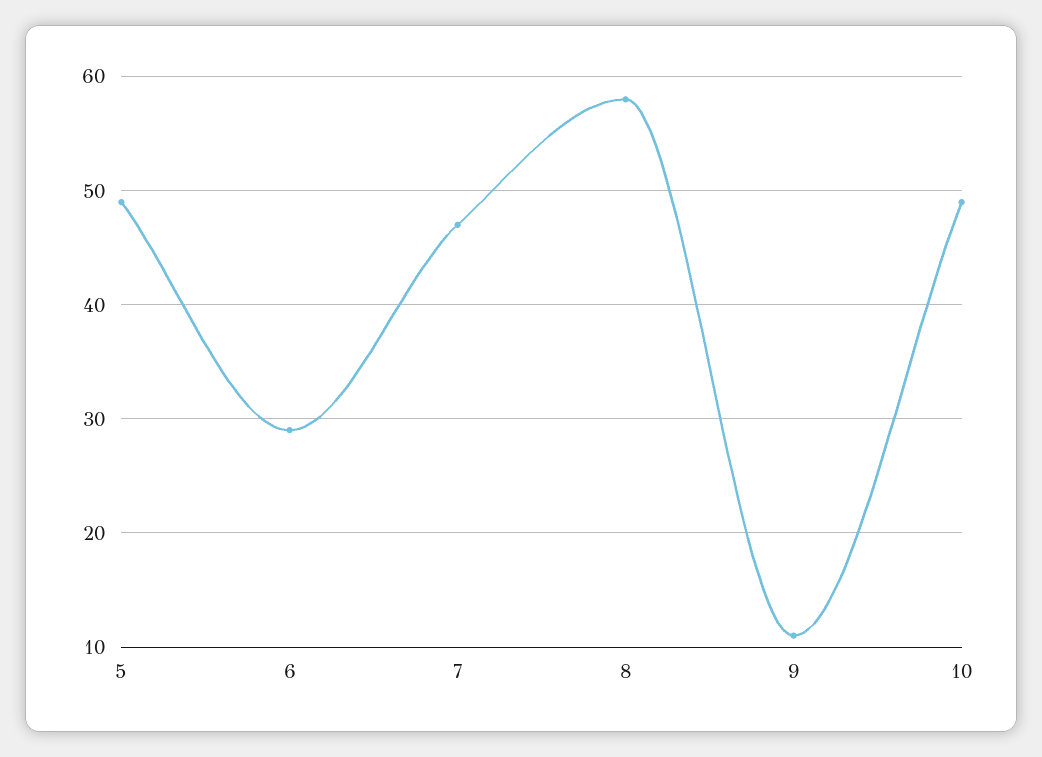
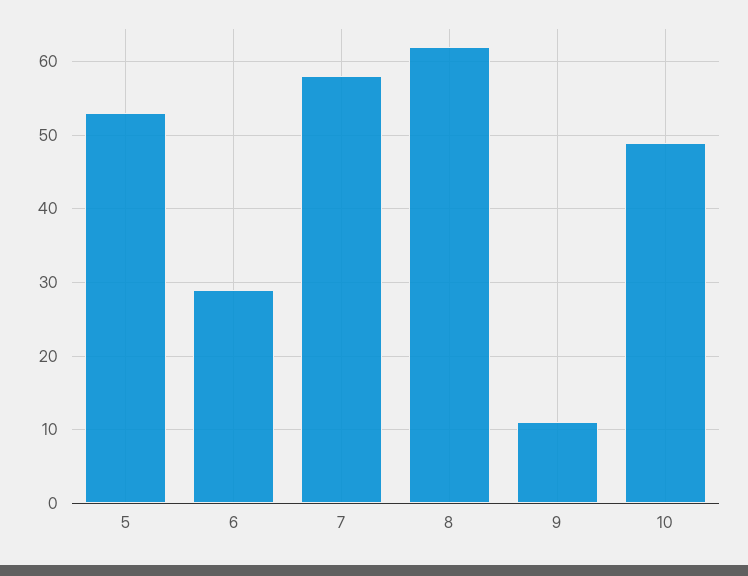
5: 49 -> 53
7: 47 -> 58
8: 58 -> 62

